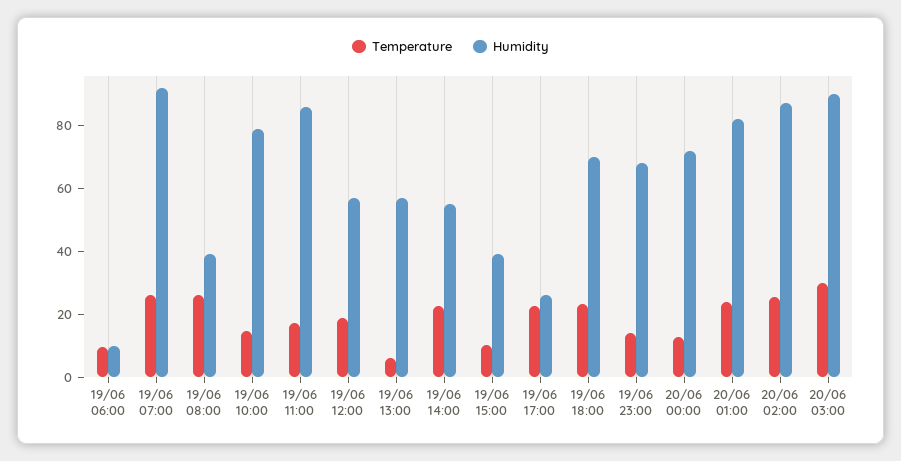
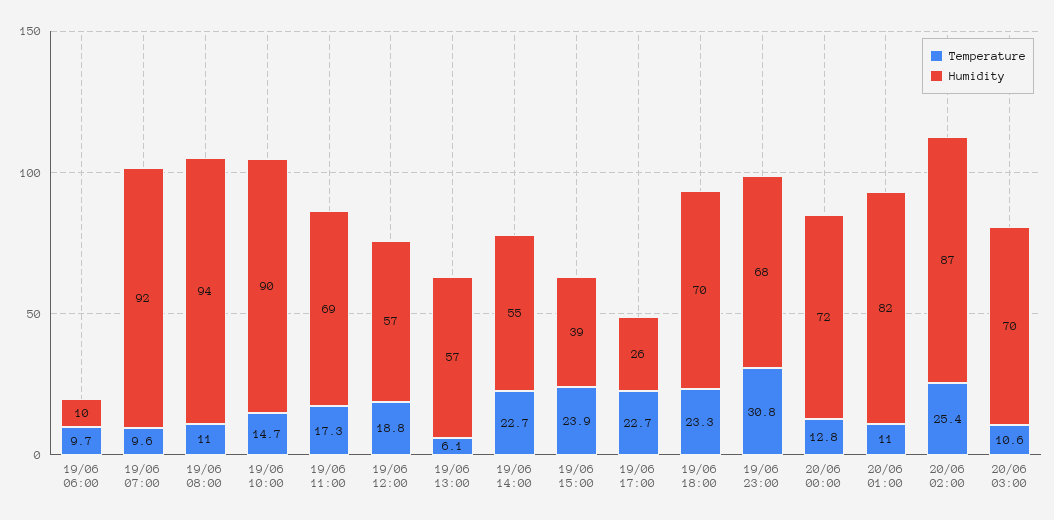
Temperature, 19/06 07:00: 25 -> 9.6
Temperature, 19/06 08:00: 25 -> 11
Humidity, 19/06 08:00: 40 -> 94
Humidity, 19/06 10:00: 80 -> 90
Humidity, 19/06 11:00: 85 -> 69
Temperature, 19/06 15:00: 10 -> 23.9
Temperature, 19/06 23:00: 15 -> 30.8
Temperature, 20/06 01:00: 25 -> 11
Temperature, 20/06 03:00: 30 -> 10.6
Humidity, 20/06 03:00: 90 -> 70

